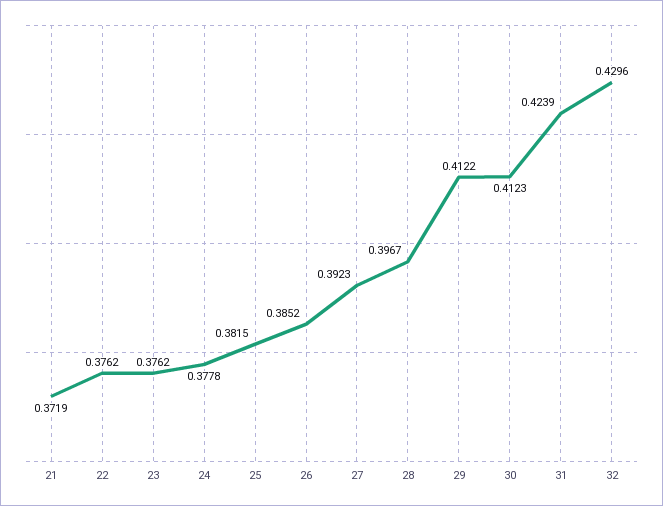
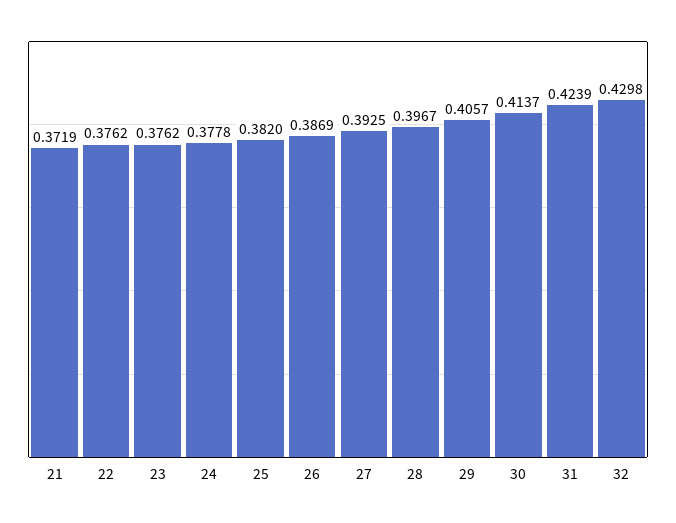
25: 0.3815 -> 0.382
26: 0.3852 -> 0.3869
27: 0.3923 -> 0.3925
29: 0.4122 -> 0.4057
30: 0.4123 -> 0.4137
32: 0.4296 -> 0.4298

